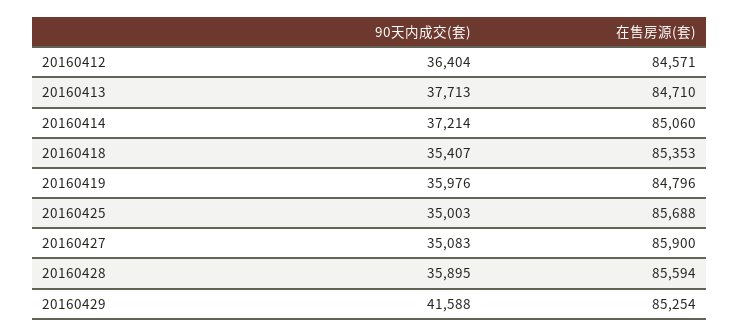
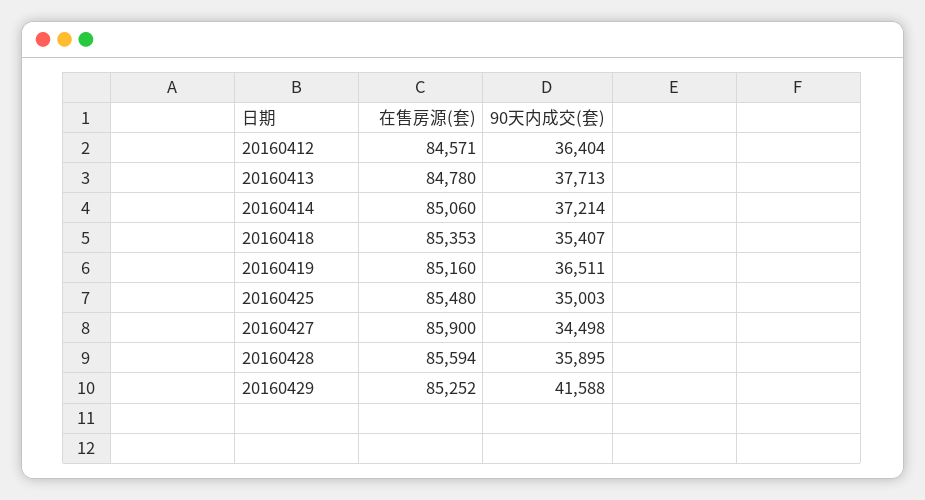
在售房源(套), 20160413: 84710 -> 84780
90天内成交(套), 20160419: 35976 -> 36511
在售房源(套), 20160419: 84796 -> 85160
在售房源(套), 20160425: 85688 -> 85480
90天内成交(套), 20160427: 35083 -> 34498
在售房源(套), 20160429: 85254 -> 85252

